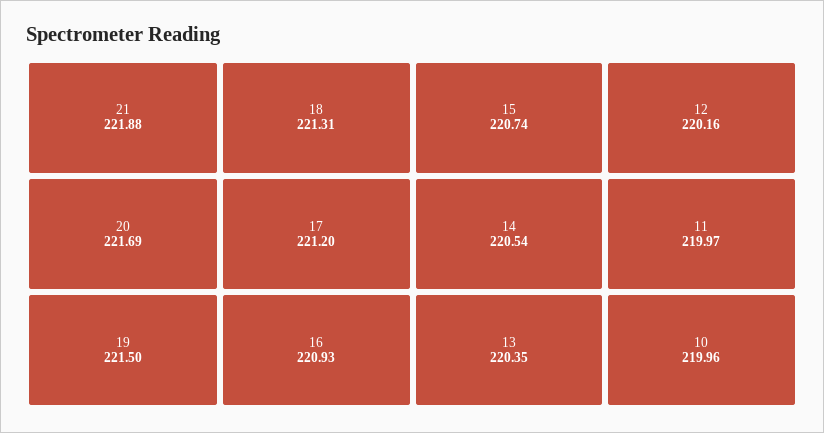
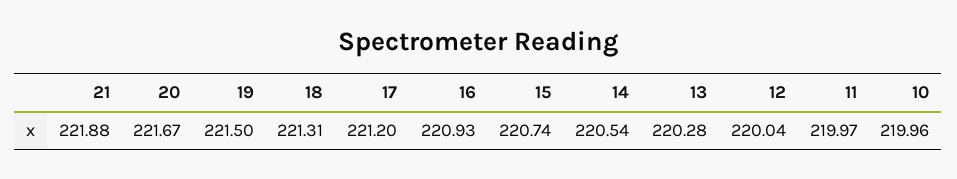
20: 221.69 -> 221.67
13: 220.35 -> 220.28
12: 220.16 -> 220.04

